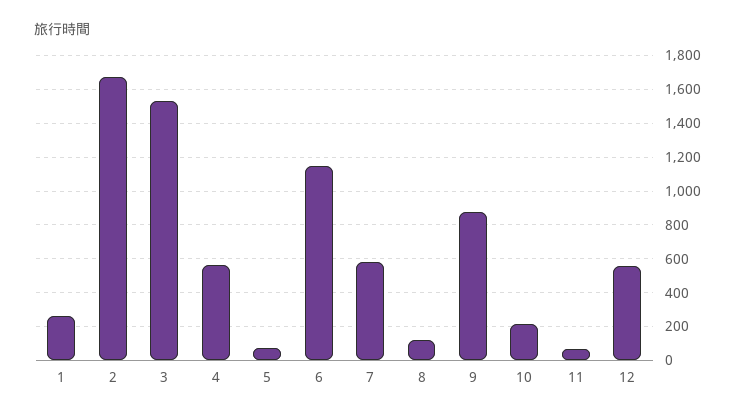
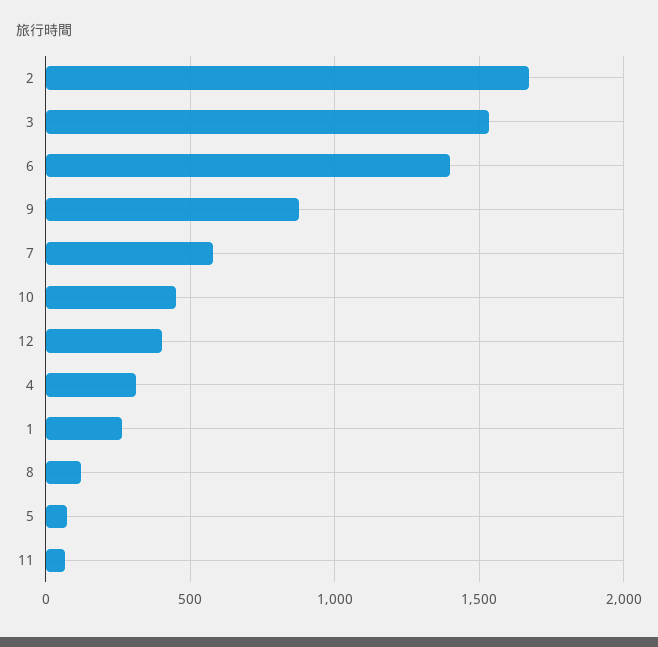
4: 550 -> 300
6: 1150 -> 1400
10: 200 -> 450
12: 550 -> 400

